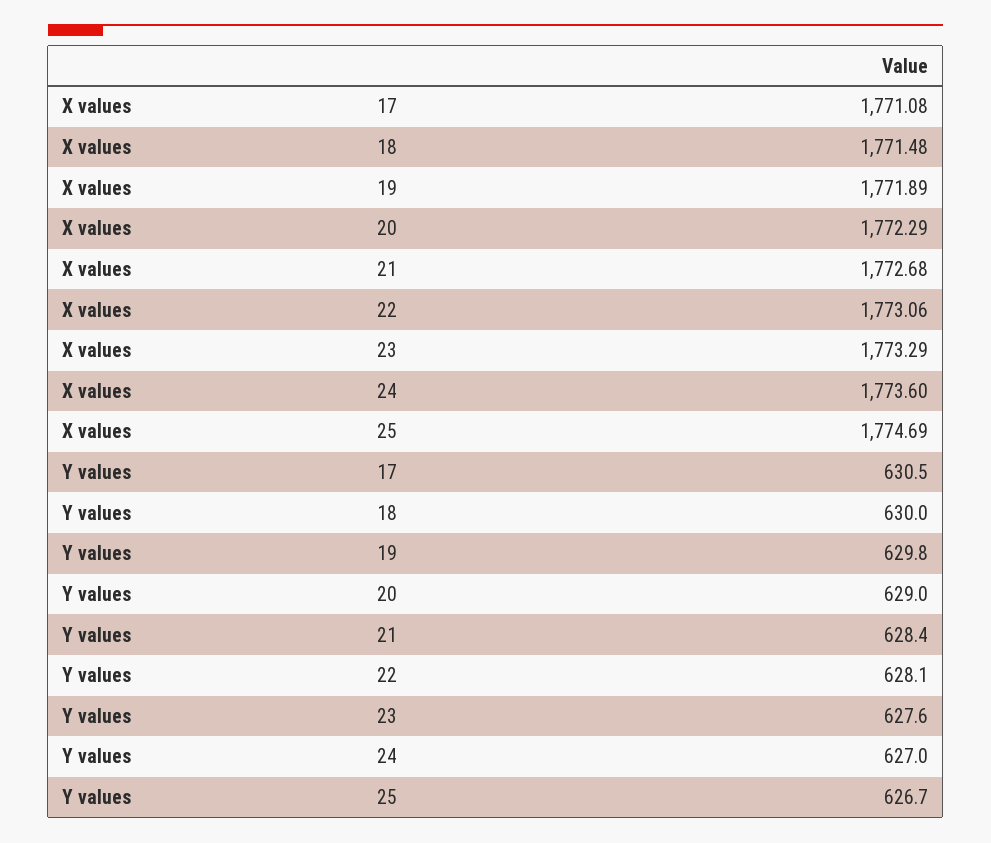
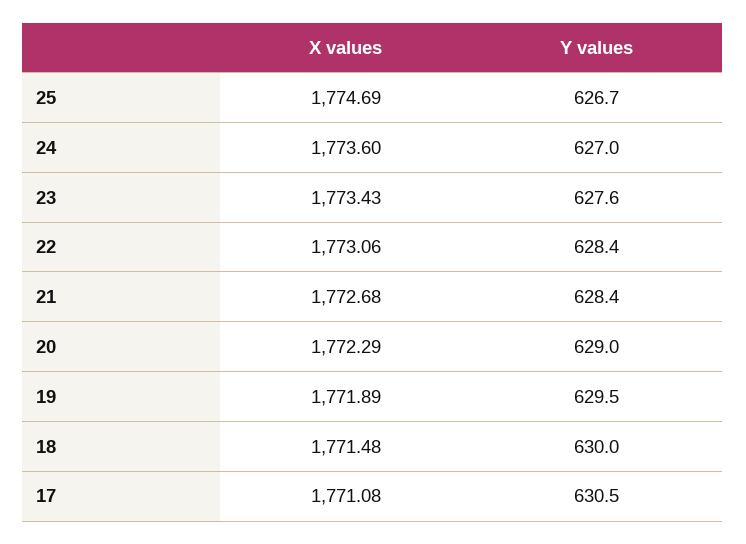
X values, 23: 1773.29 -> 1773.43
Y values, 19: 629.8 -> 629.5
Y values, 22: 628.1 -> 628.4

